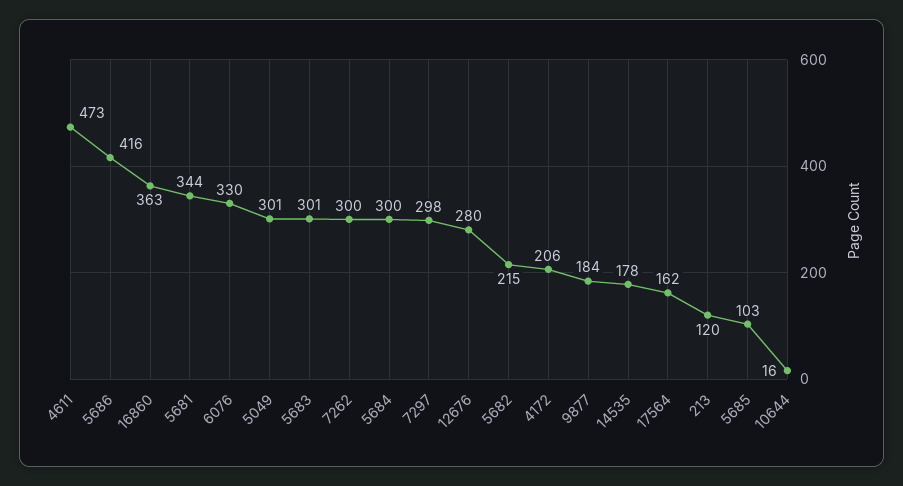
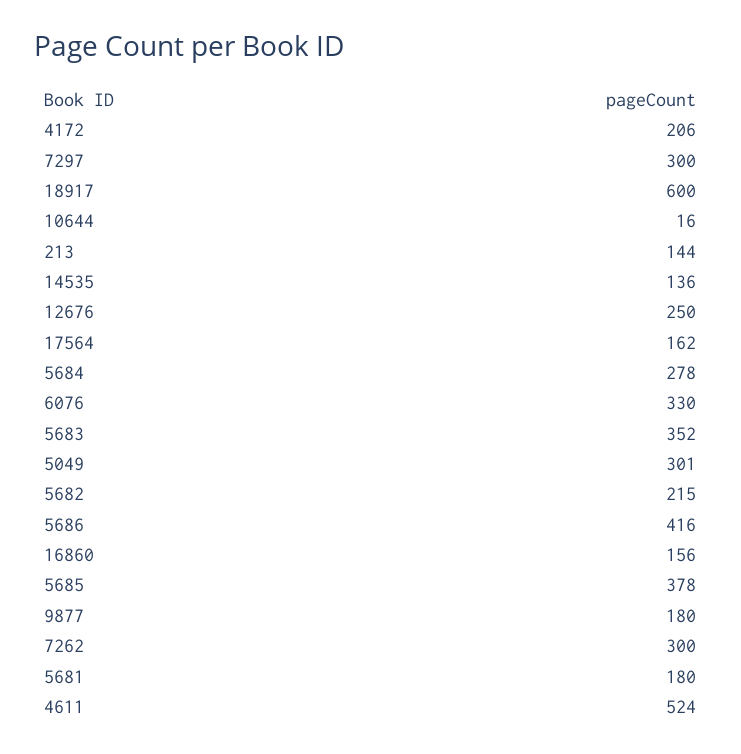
4611: 473 -> 524
16860: 363 -> 156
5681: 344 -> 180
5683: 301 -> 352
5684: 300 -> 278
7297: 298 -> 300
12676: 280 -> 250
9877: 184 -> 180
14535: 178 -> 136
213: 120 -> 144
5685: 103 -> 378
18917: none -> 600

